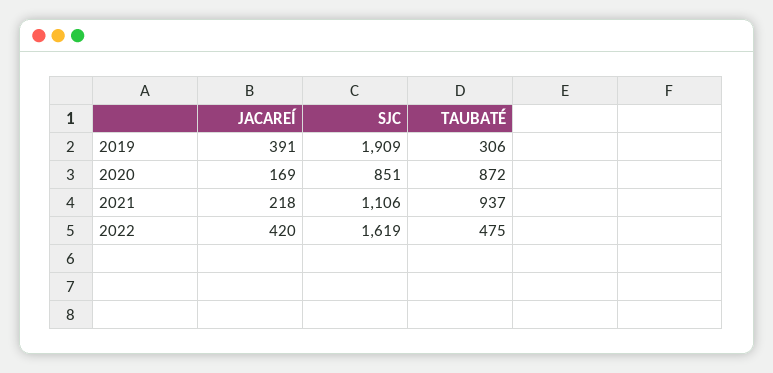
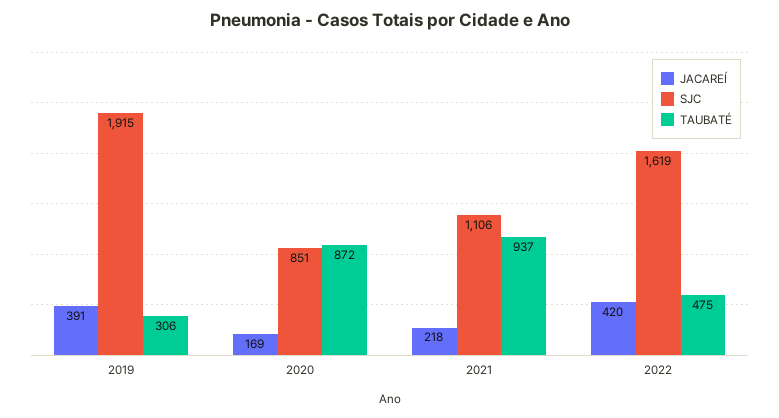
SJC, 2019: 1909 -> 1915

